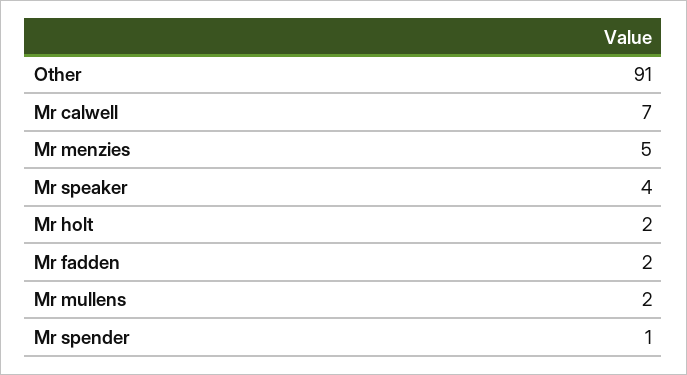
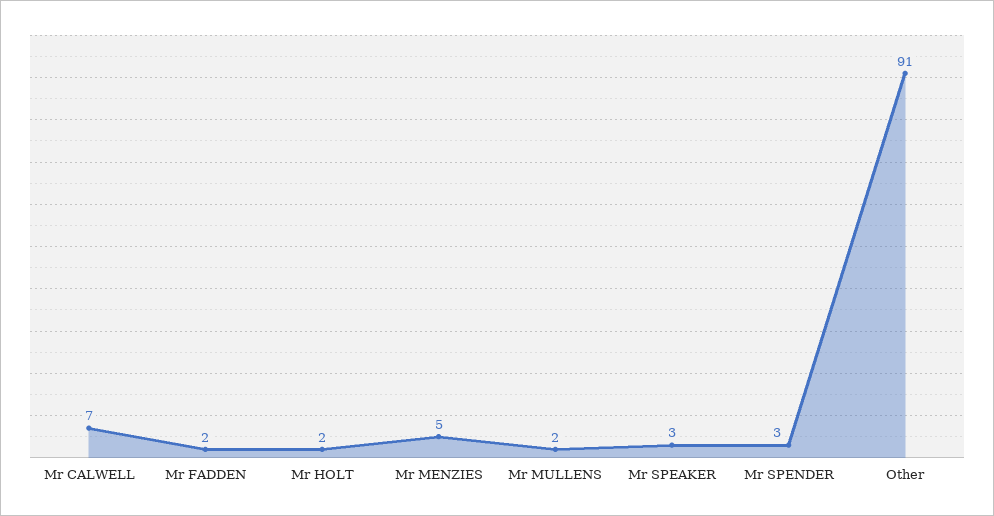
Mr speaker: 4 -> 3
Mr spender: 1 -> 3

